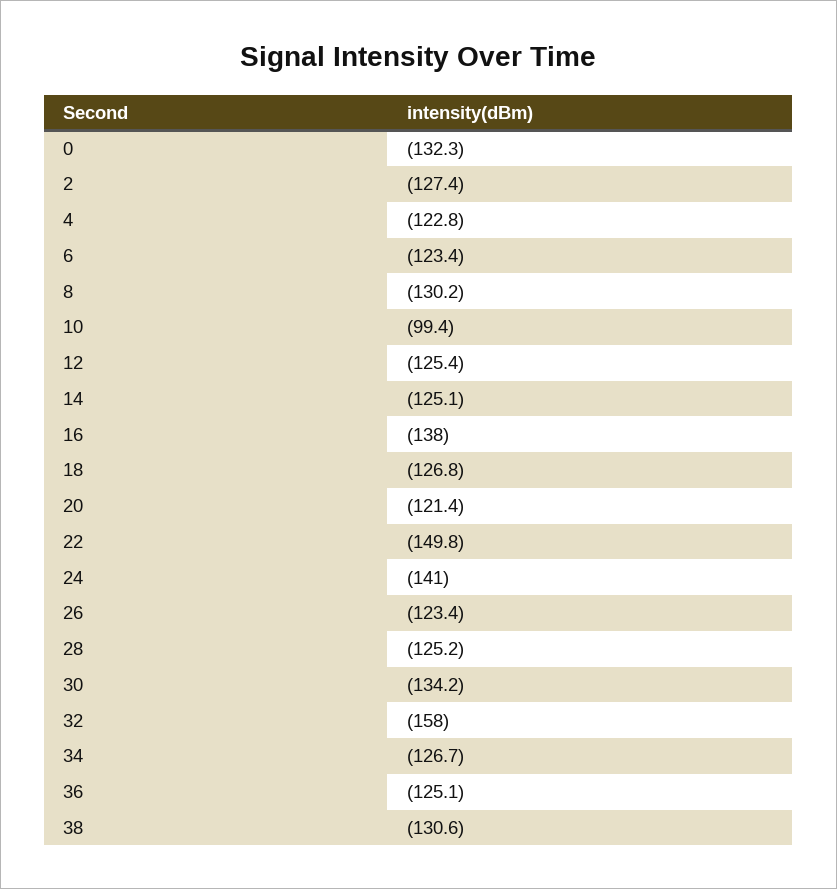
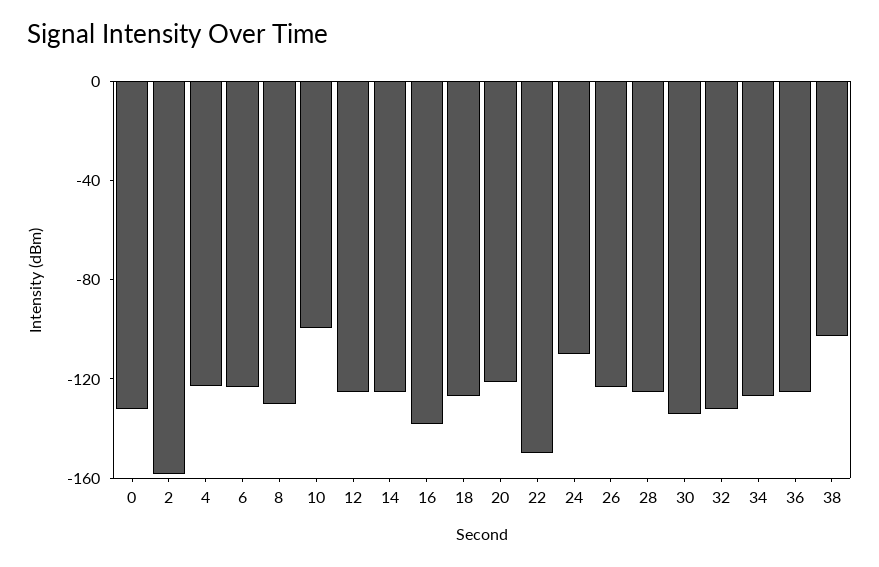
2: -127.4 -> -160
24: -141 -> -110
32: -158 -> -130
38: -130.6 -> -100

